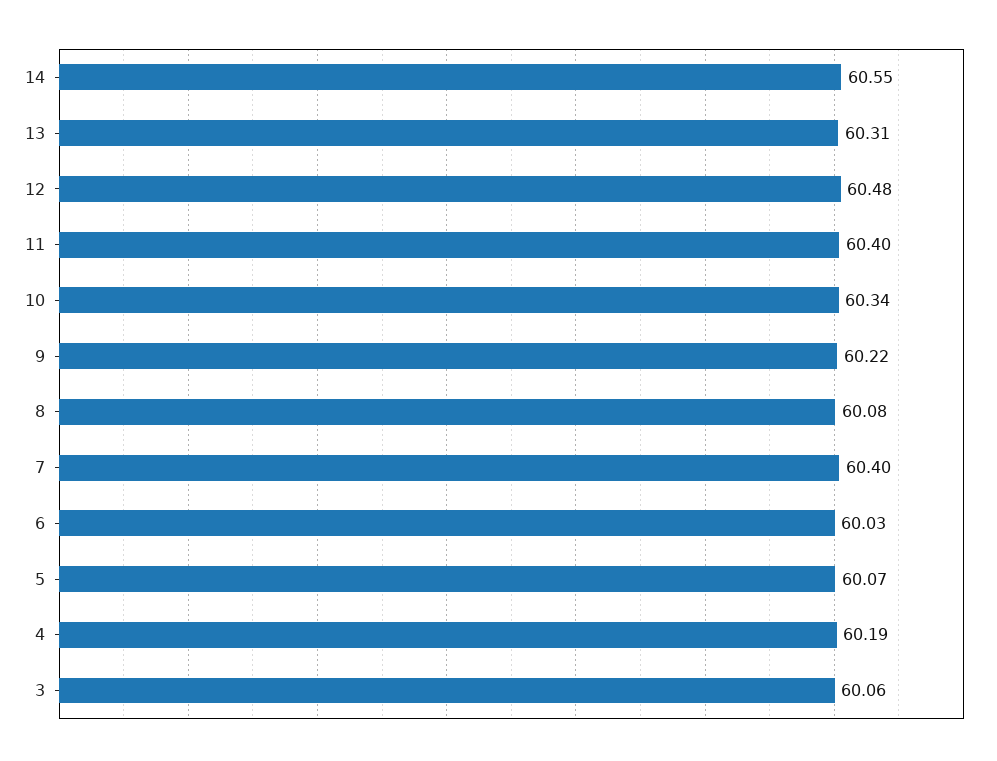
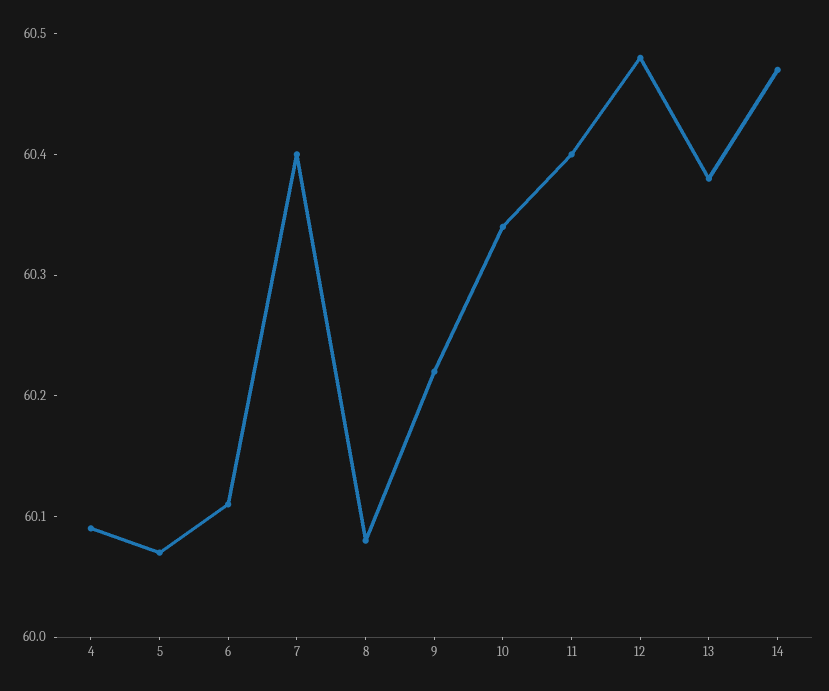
14: 60.55 -> 60.47
13: 60.31 -> 60.38
6: 60.03 -> 60.11
4: 60.19 -> 60.09
3: 60.06 -> none

